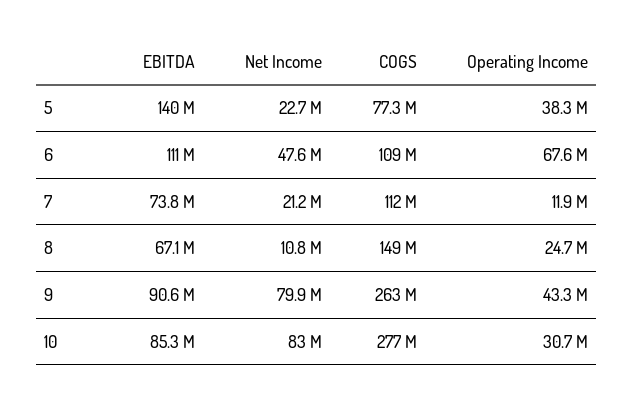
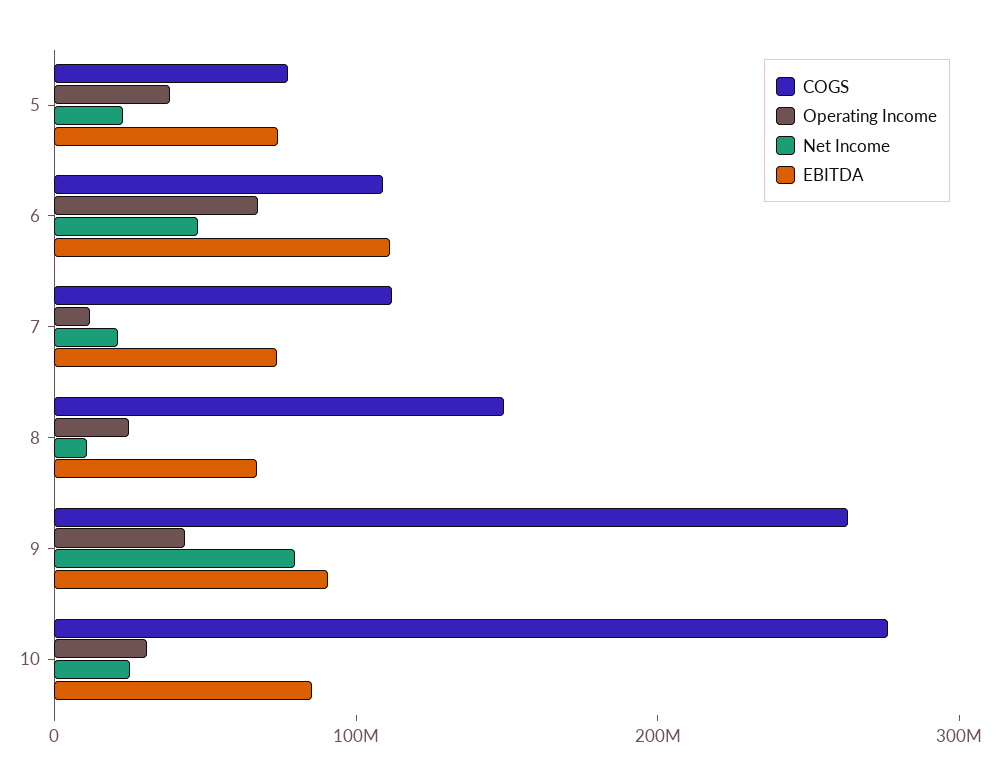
EBITDA, 5: 140000000 -> 80000000
Net Income, 10: 83000000 -> 20000000

